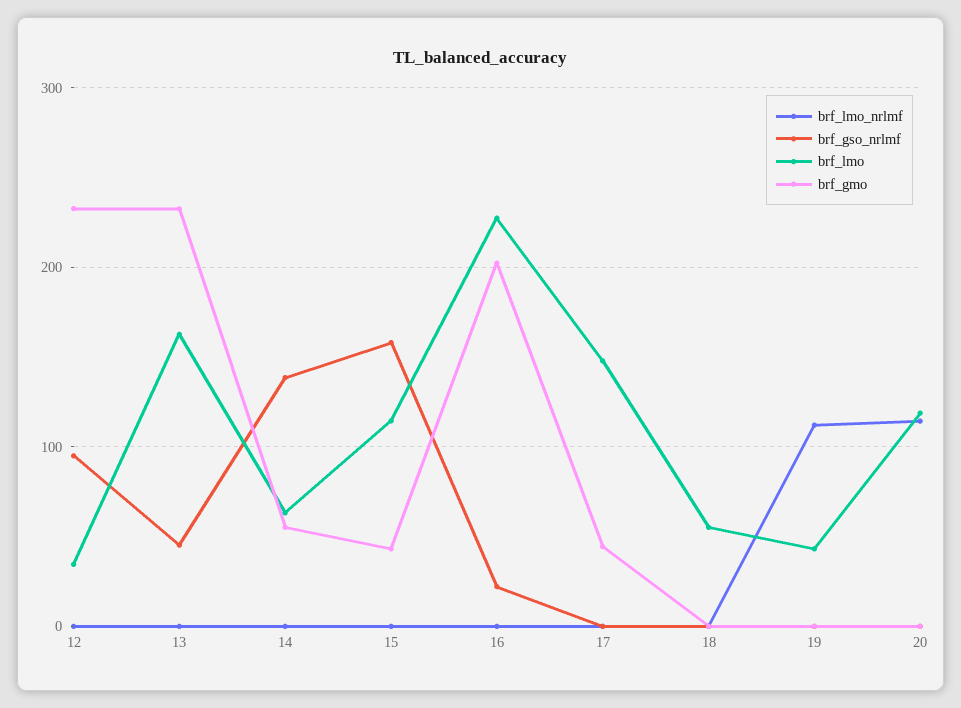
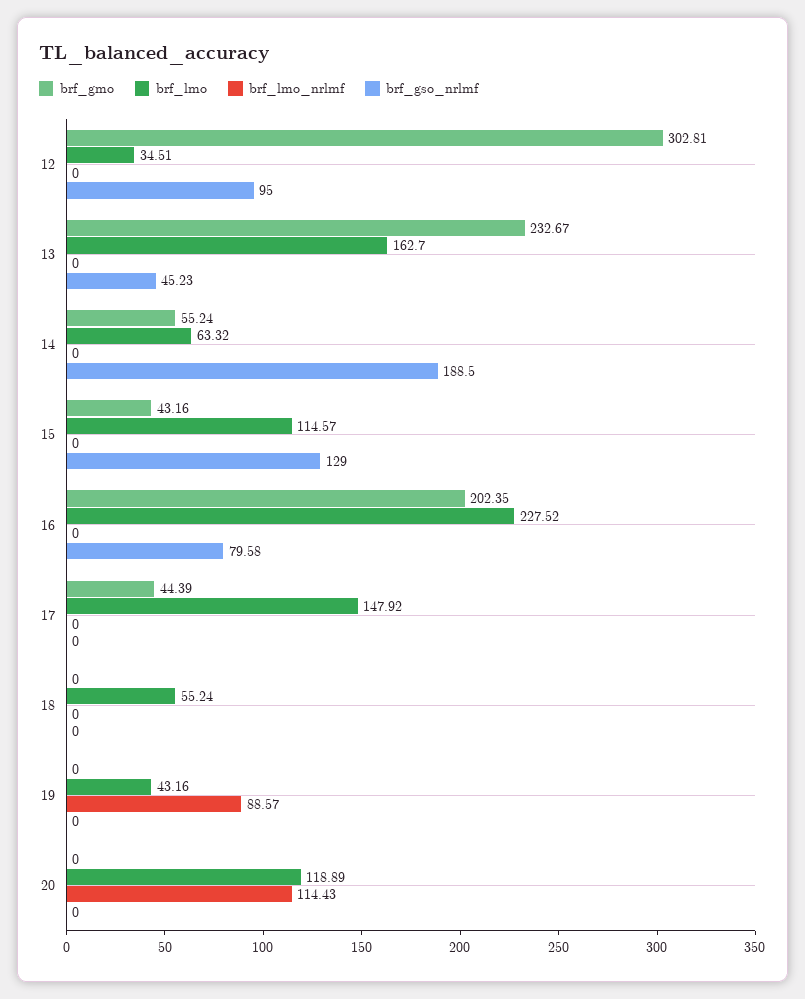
brf_gmo, 12: 230 -> 302.81
brf_gso_nrlmf, 14: 140 -> 188.5
brf_gso_nrlmf, 15: 160 -> 129
brf_gso_nrlmf, 16: 20 -> 79.58
brf_lmo_nrlmf, 19: 110 -> 88.57

